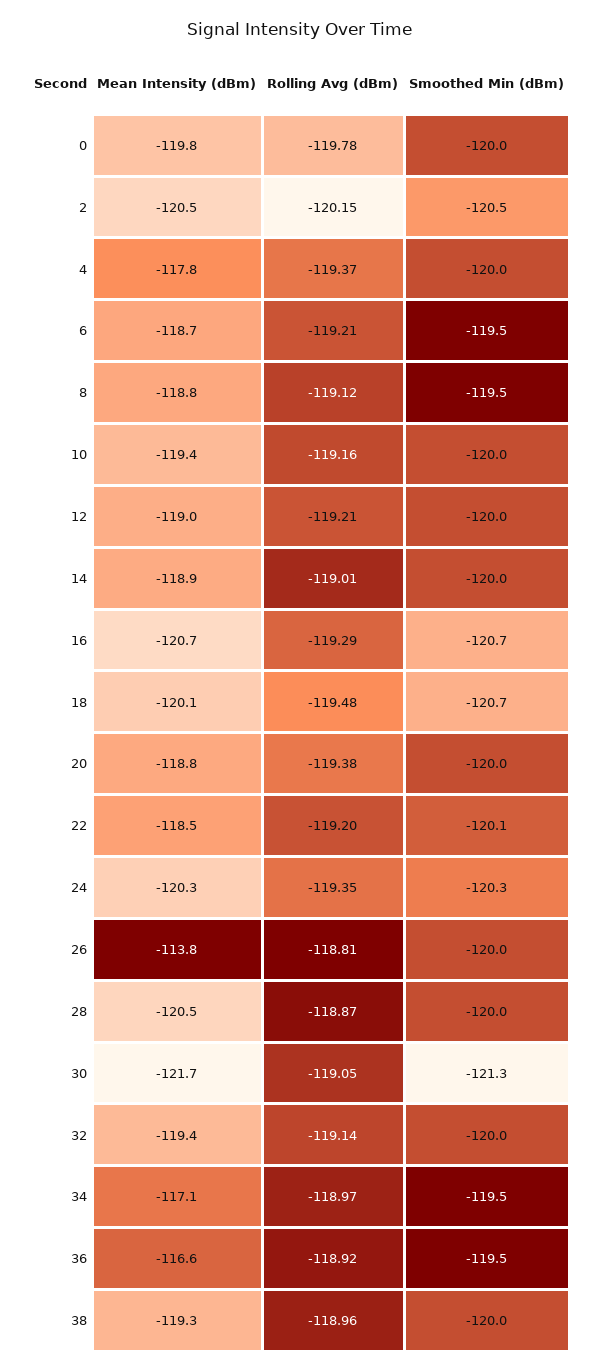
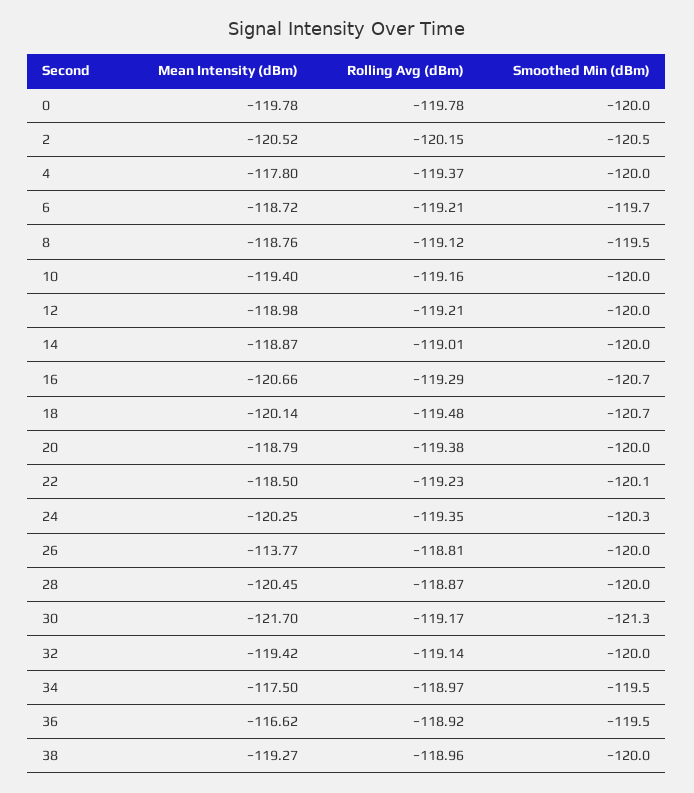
Smoothed Min (dBm), 6: -119.5 -> -119.7
Rolling Avg (dBm), 22: -119.2 -> -119.23
Rolling Avg (dBm), 30: -119.05 -> -119.17
Mean Intensity (dBm), 34: -117.1 -> -117.5

